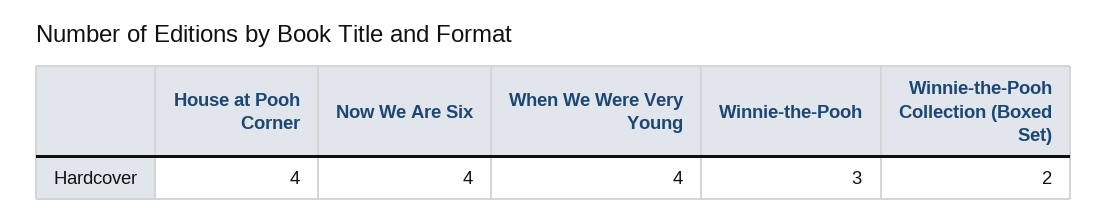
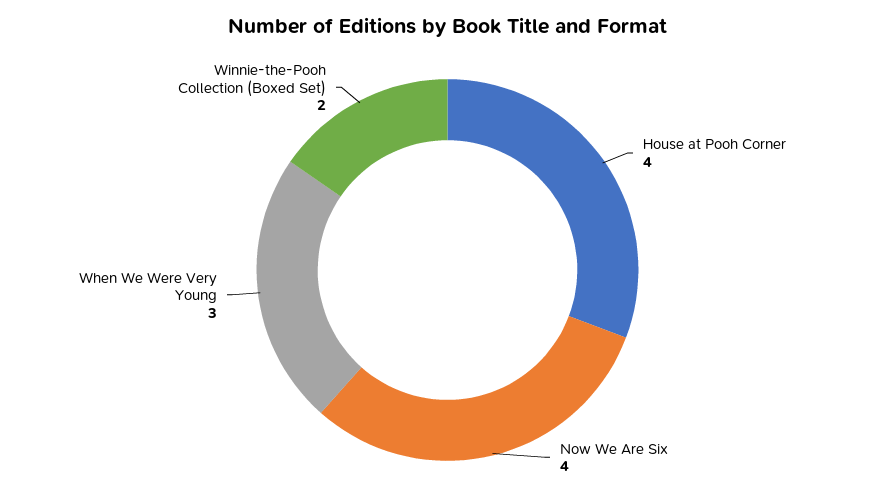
When We Were Very Young: 4 -> 3
Winnie-the-Pooh: 3 -> none

